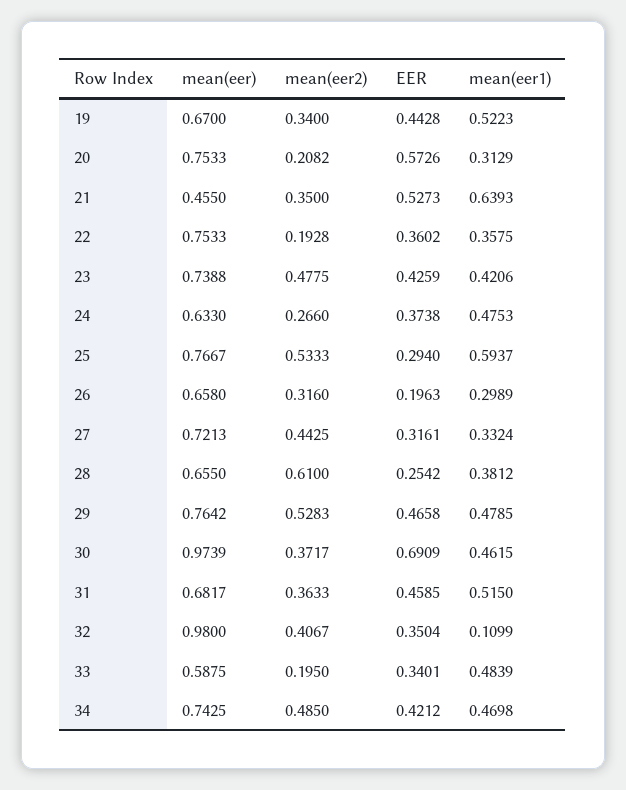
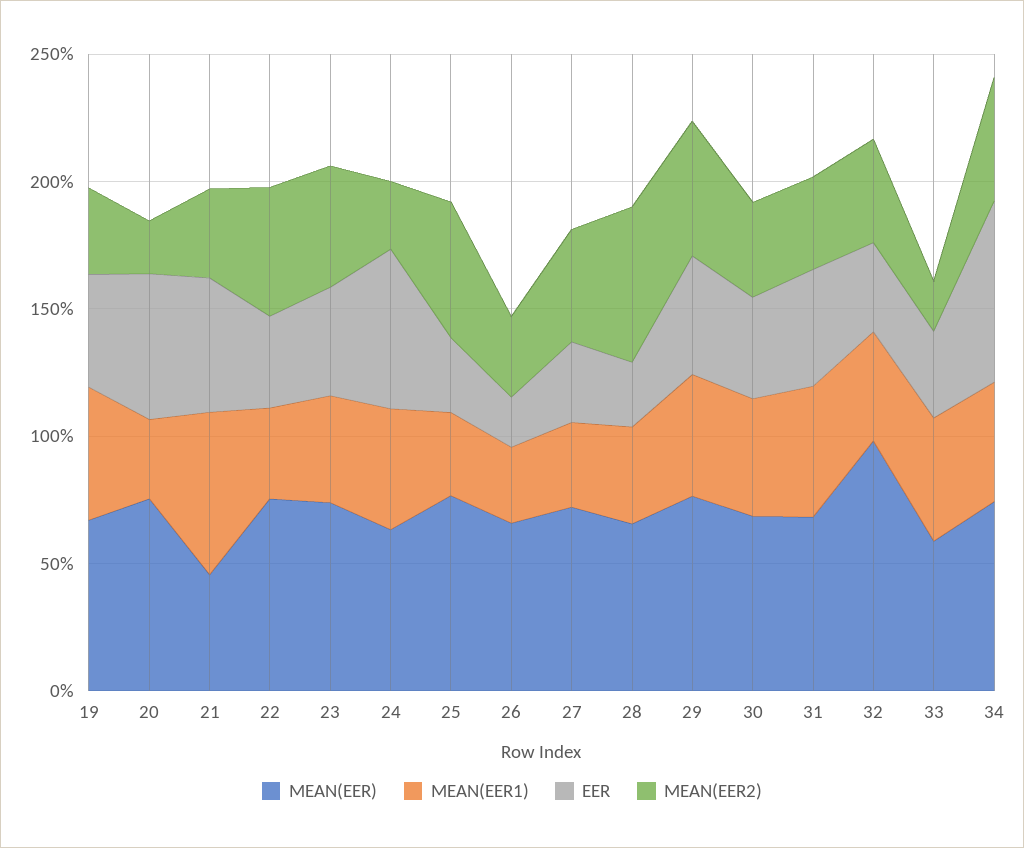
mean(eer2), 22: 0.1928 -> 0.5
EER, 24: 0.3738 -> 0.6
mean(eer1), 25: 0.5937 -> 0.3
mean(eer), 30: 0.9739 -> 0.7
EER, 30: 0.6909 -> 0.4
mean(eer1), 32: 0.1099 -> 0.4
EER, 34: 0.4212 -> 0.7

